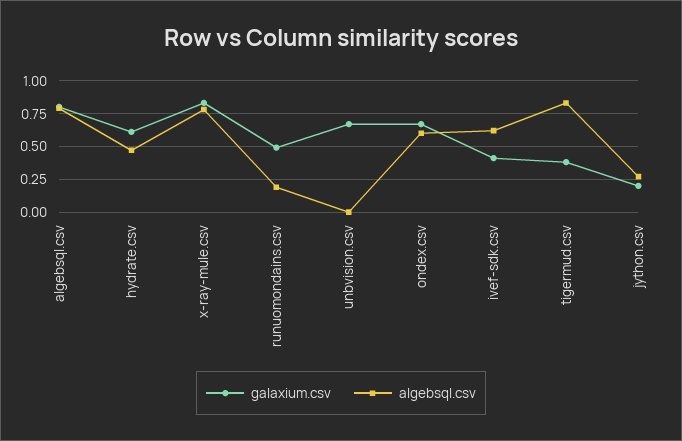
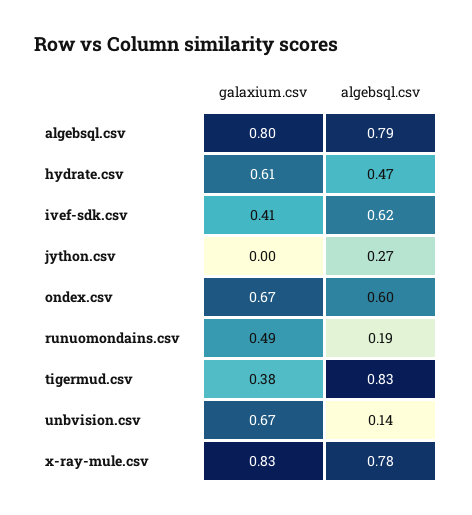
algebsql.csv, unbvision.csv: 0 -> 0.14
galaxium.csv, jython.csv: 0.2 -> 0

